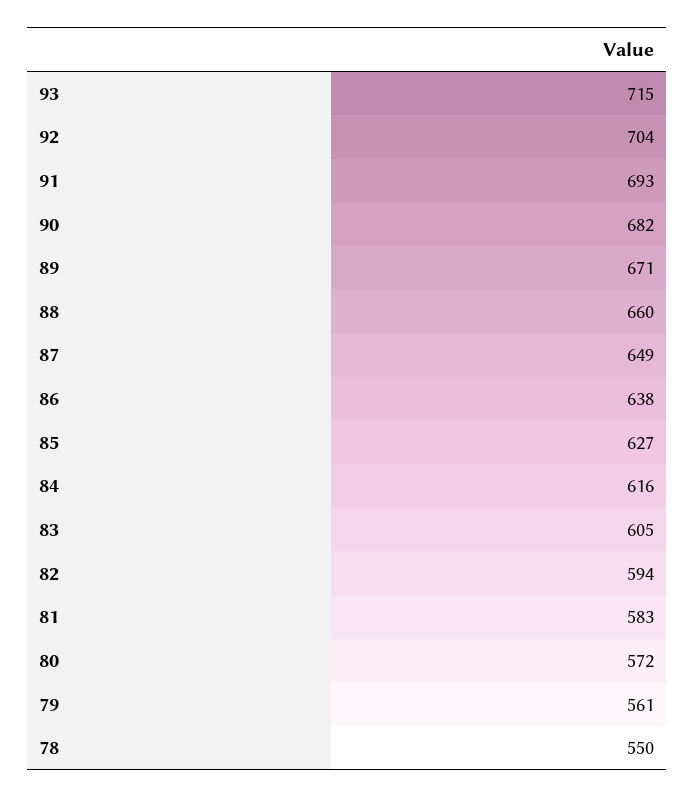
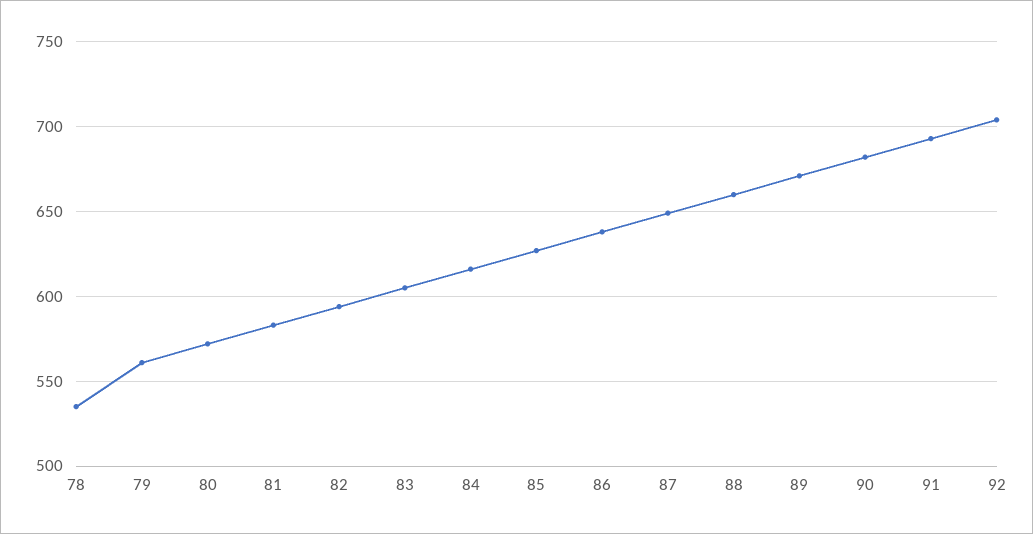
93: 715 -> none
78: 550 -> 535

